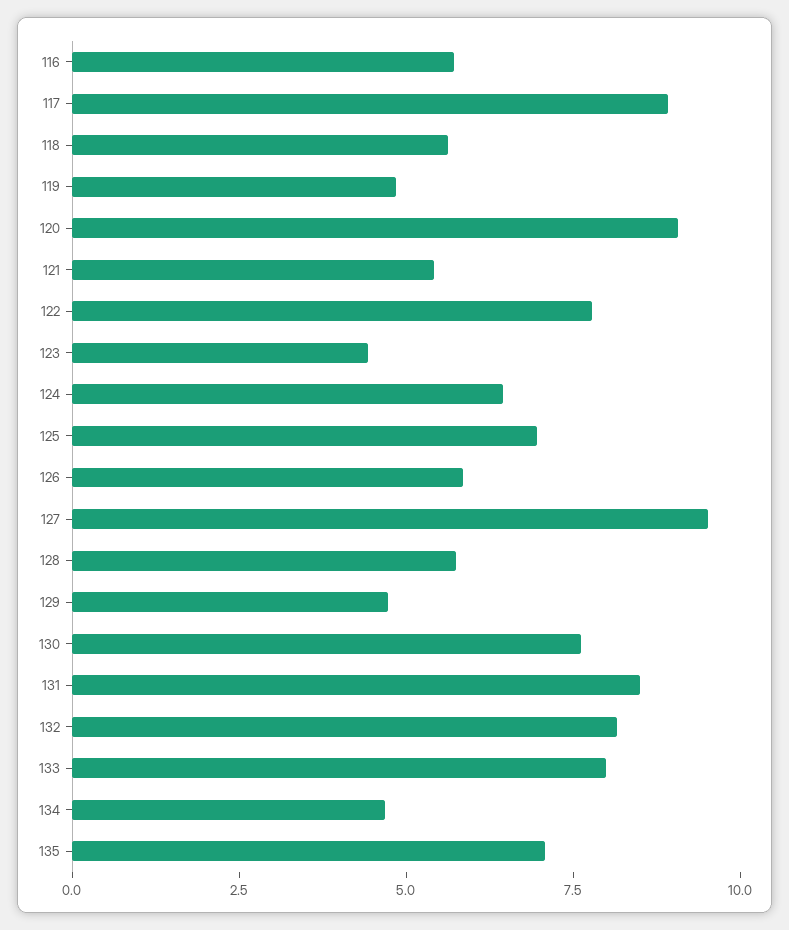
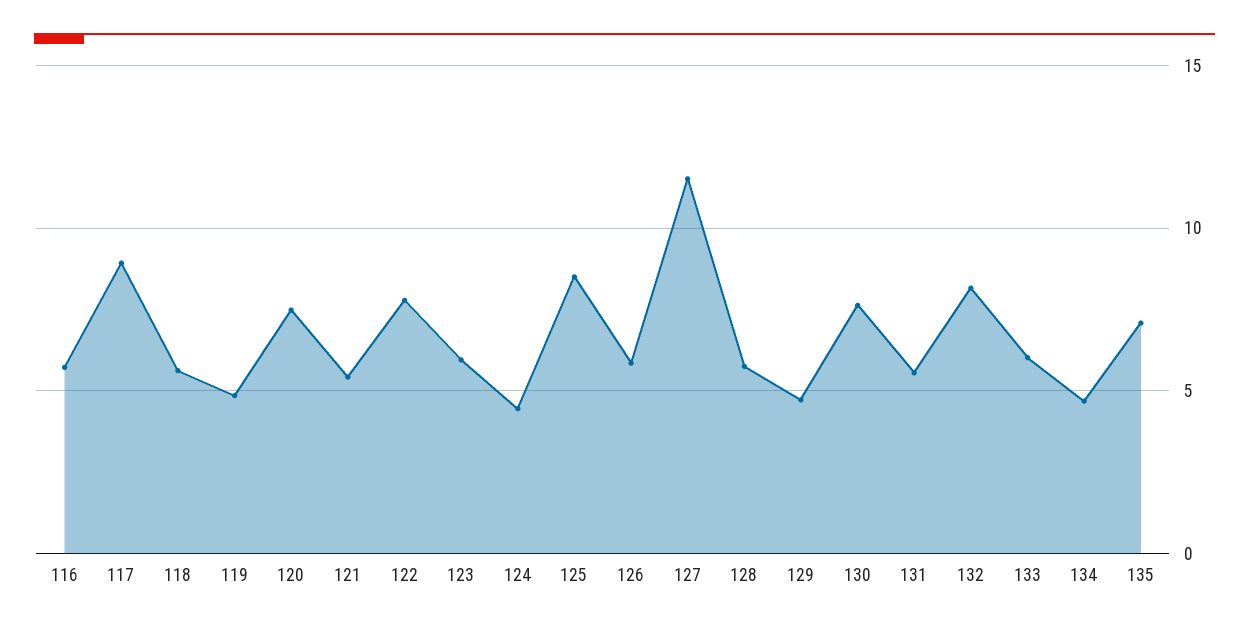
120: 9 -> 7.5
123: 4.5 -> 6
124: 6.5 -> 4.5
125: 7 -> 8.5
127: 9.5 -> 11.5
131: 8.5 -> 5.5
133: 8 -> 6

